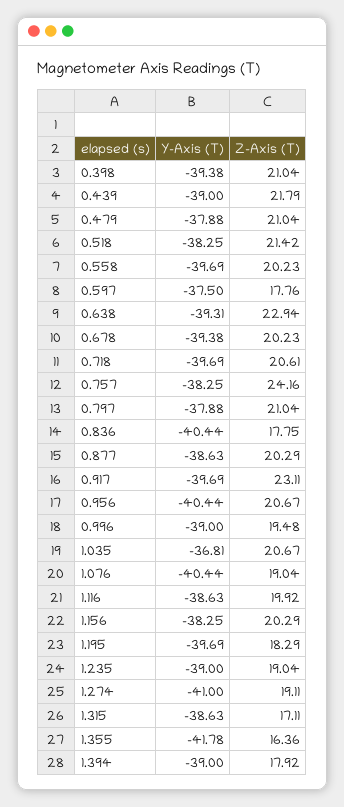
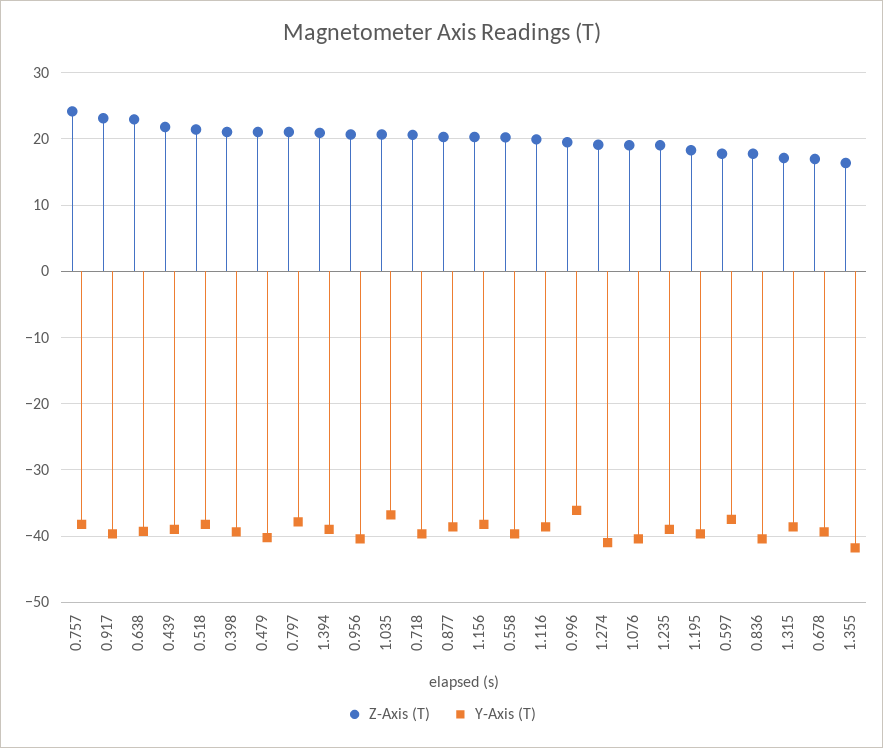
Y-Axis (T), 0.479: -37.88 -> -40
Z-Axis (T), 0.678: 20.23 -> 17
Y-Axis (T), 0.996: -39 -> -36
Z-Axis (T), 1.394: 17.92 -> 21

